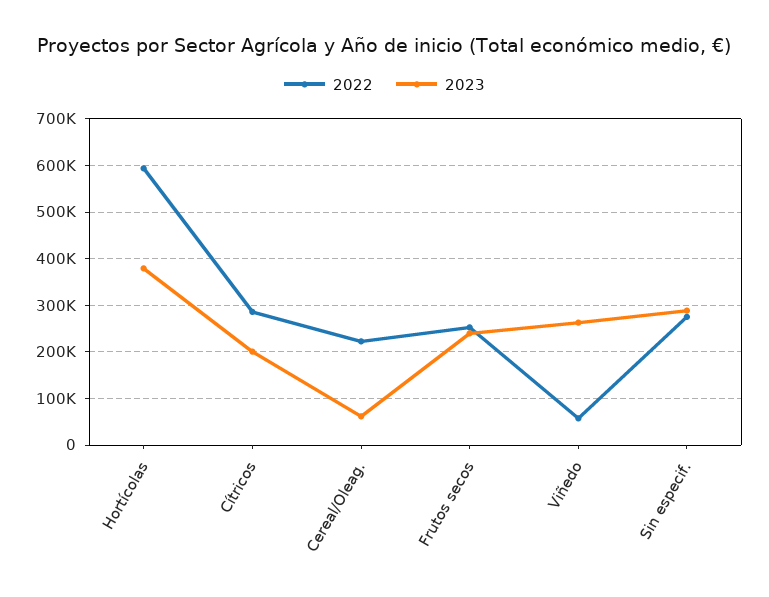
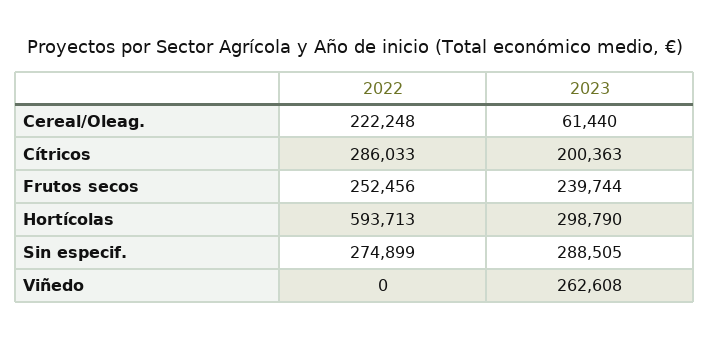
2023, Hortícolas: 380000 -> 298790
2022, Viñedo: 60000 -> 0

